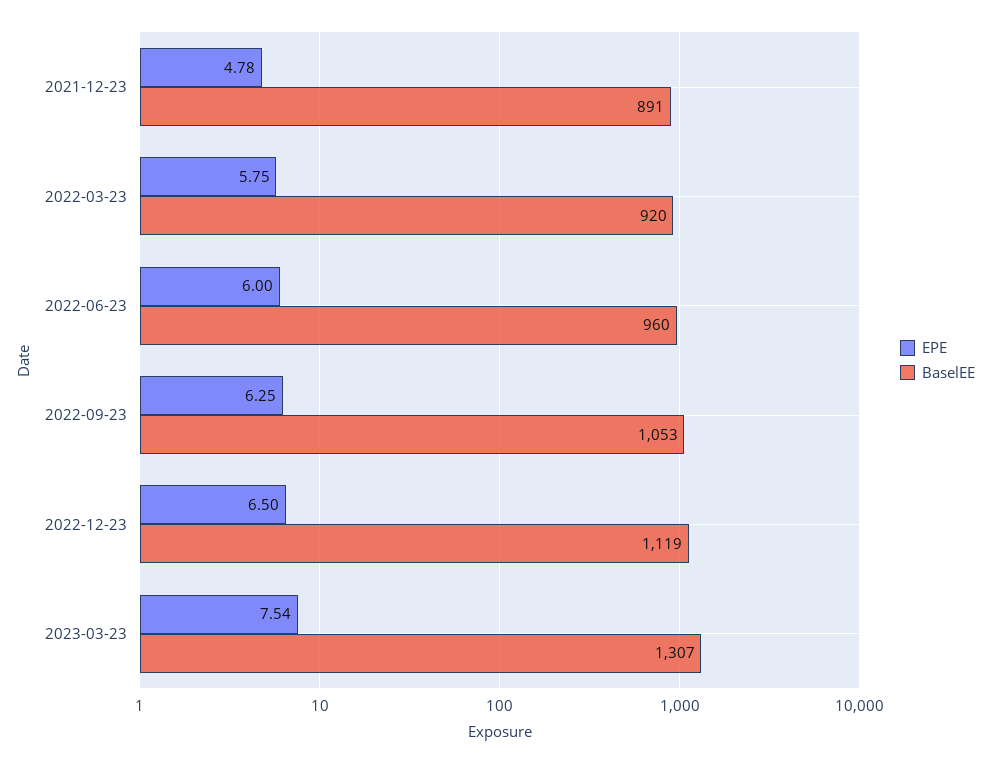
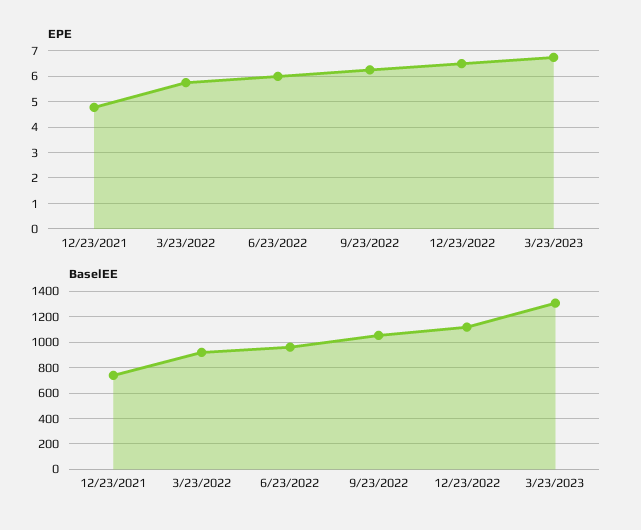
BaselEE, 2021-12-23: 891 -> 750
EPE, 2023-03-23: 7.54 -> 6.75

